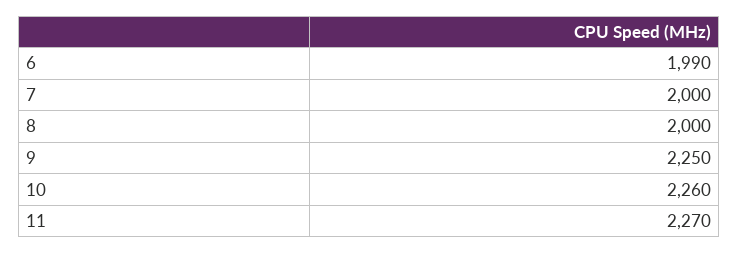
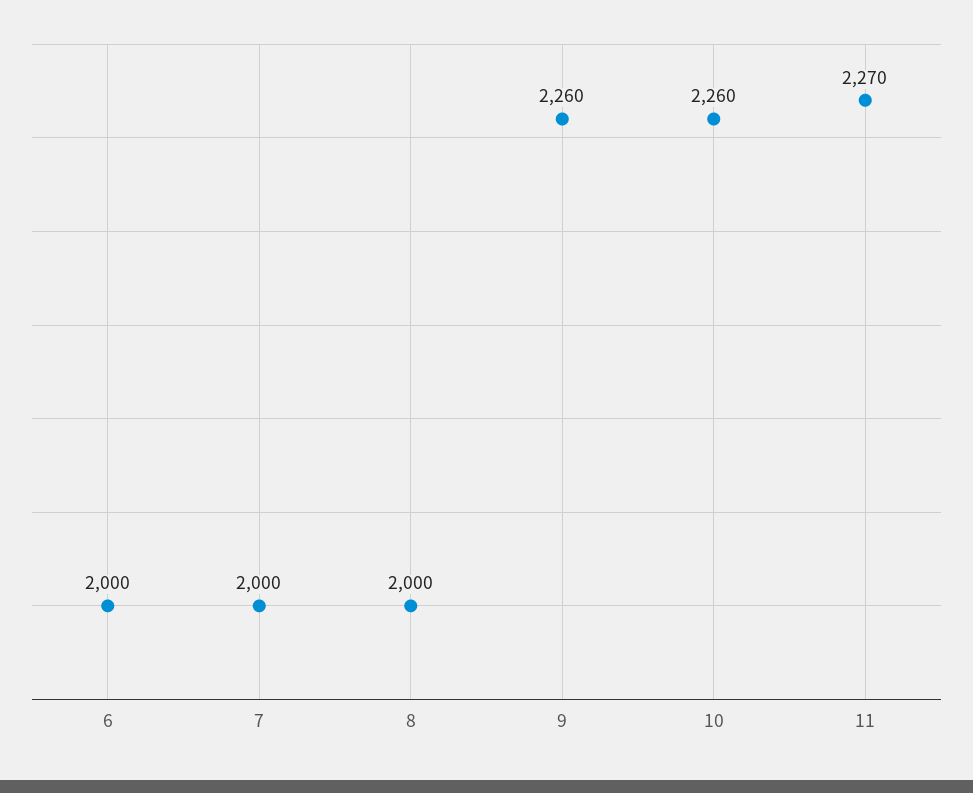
6: 1990 -> 2000
9: 2250 -> 2260

